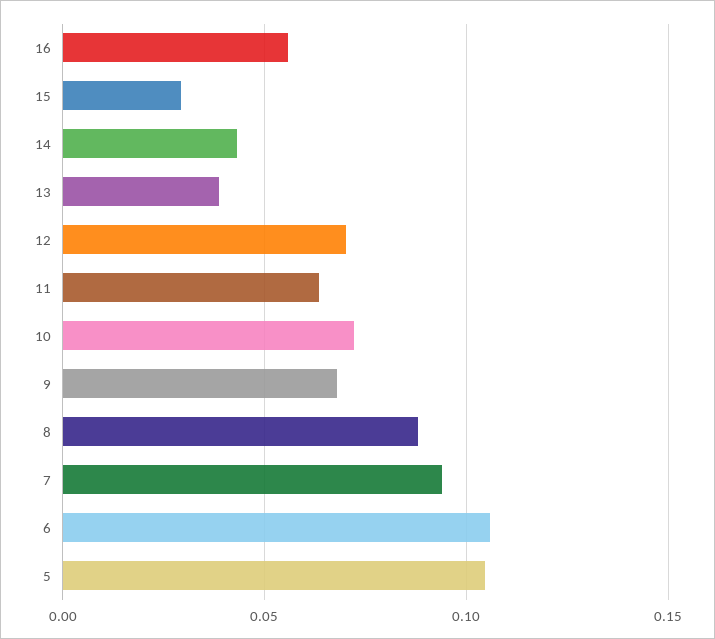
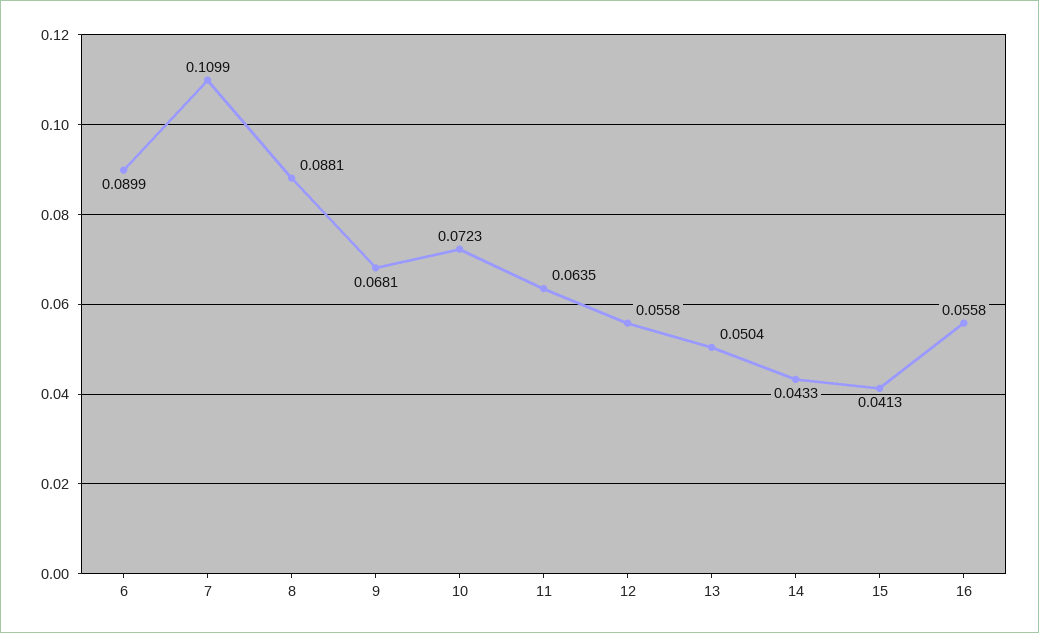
15: 0.03 -> 0.0413
13: 0.04 -> 0.0504
12: 0.07 -> 0.0558
7: 0.095 -> 0.1099
6: 0.105 -> 0.0899
5: 0.105 -> none

